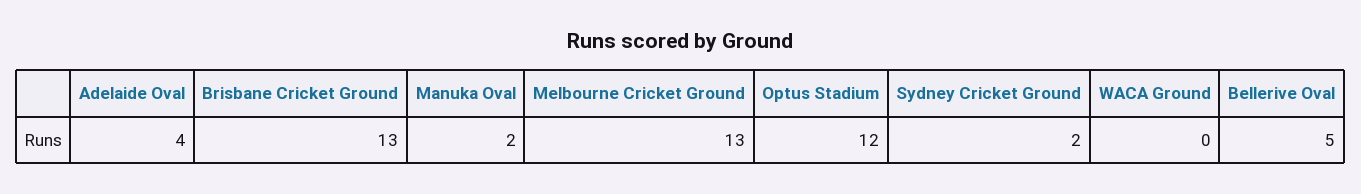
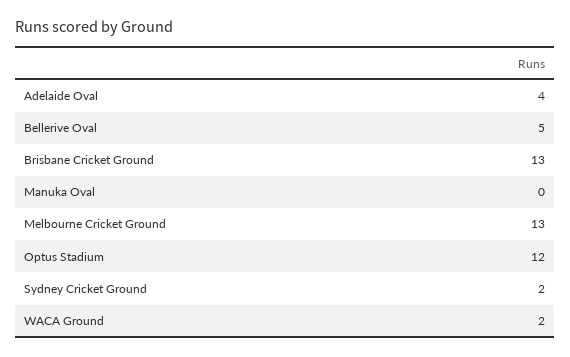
Manuka Oval: 2 -> 0
WACA Ground: 0 -> 2

